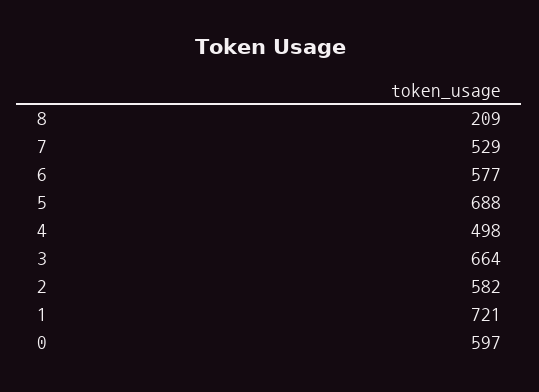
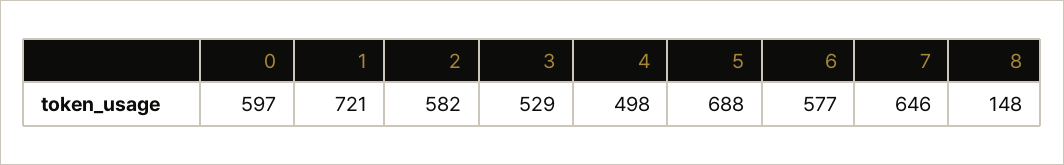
8: 209 -> 148
7: 529 -> 646
3: 664 -> 529

